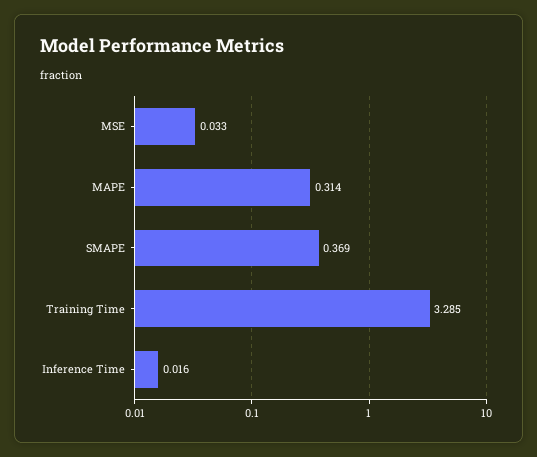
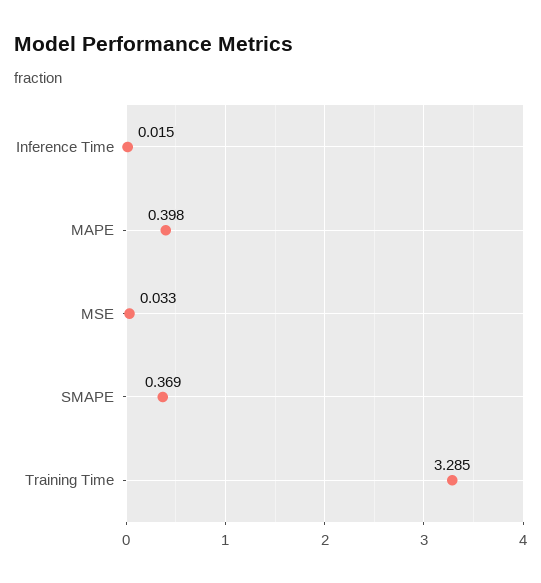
MAPE: 0.314 -> 0.398
Inference Time: 0.016 -> 0.015

